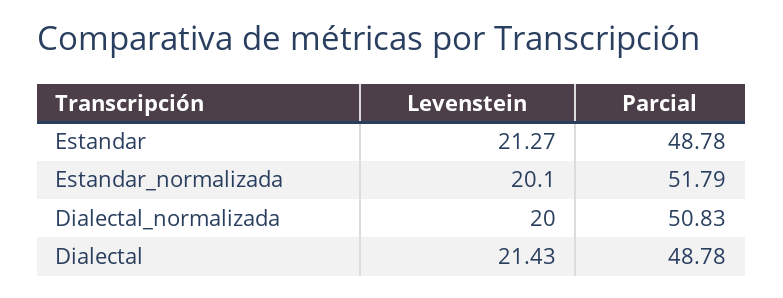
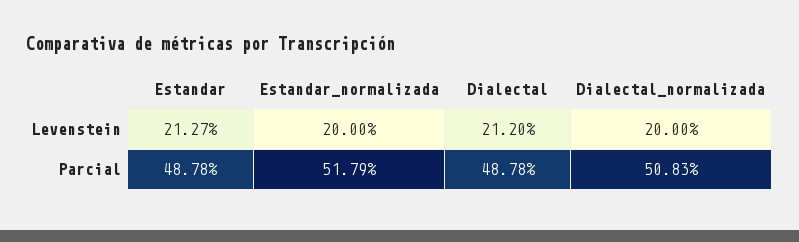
Levenstein, Estandar_normalizada: 20.1 -> 20
Levenstein, Dialectal: 21.43 -> 21.2

